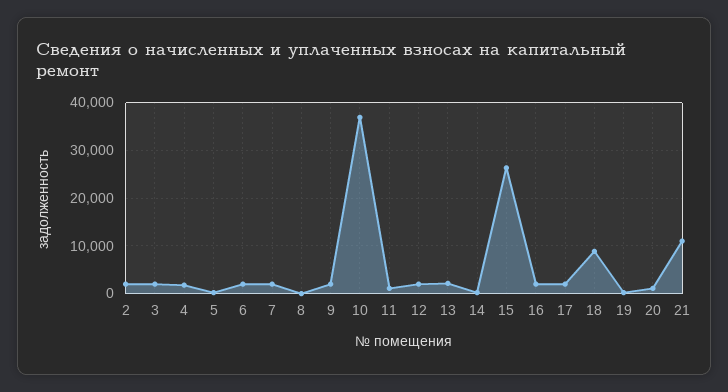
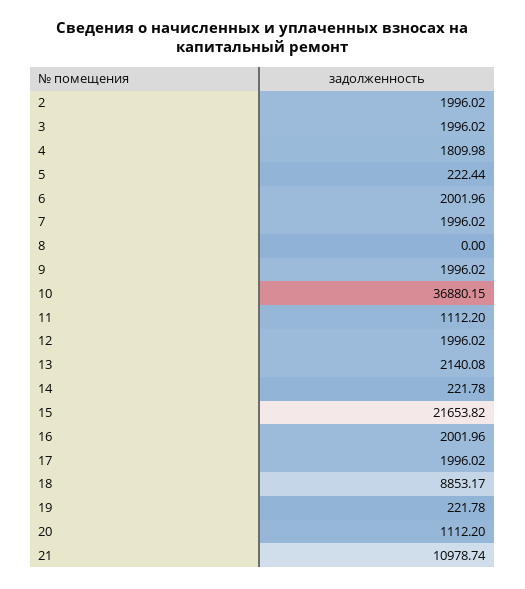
15: 26000 -> 21653.82

